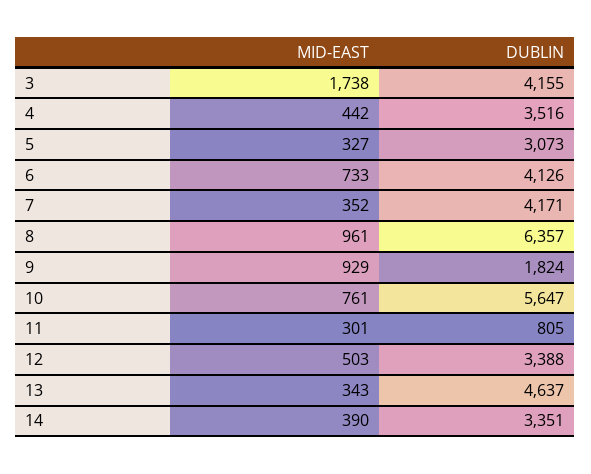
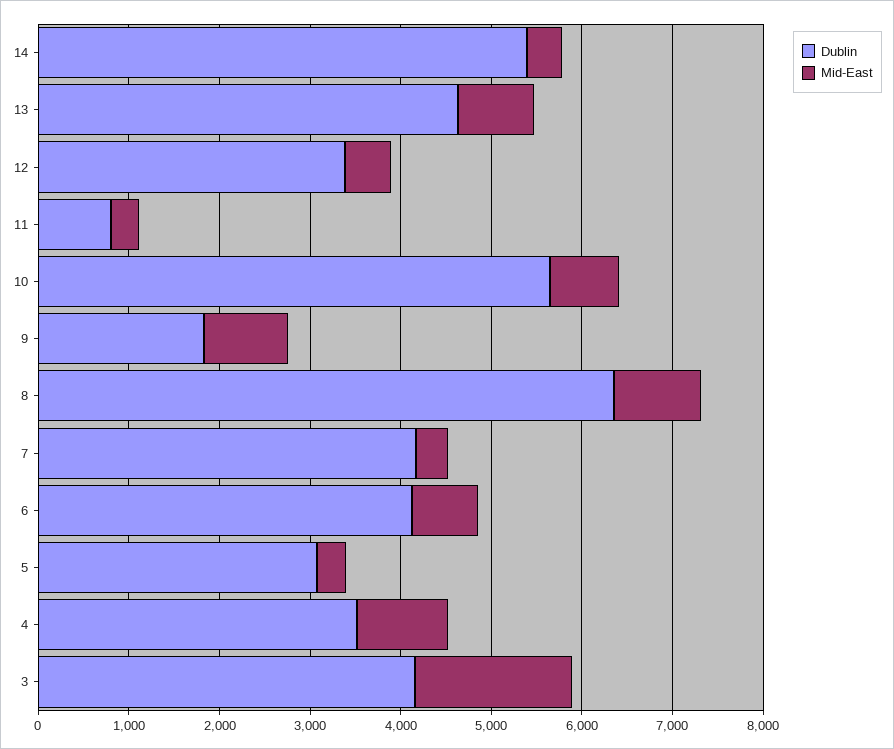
MID-EAST, 4: 442 -> 1000
MID-EAST, 13: 343 -> 800
DUBLIN, 14: 3351 -> 5400

